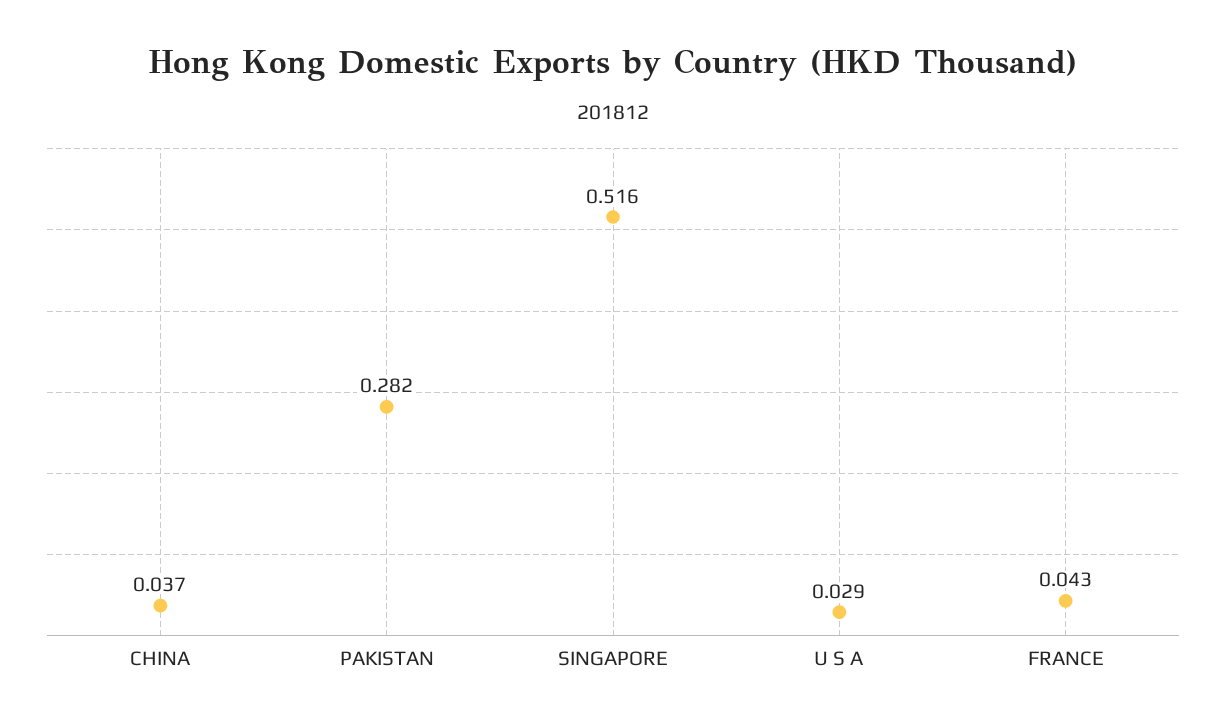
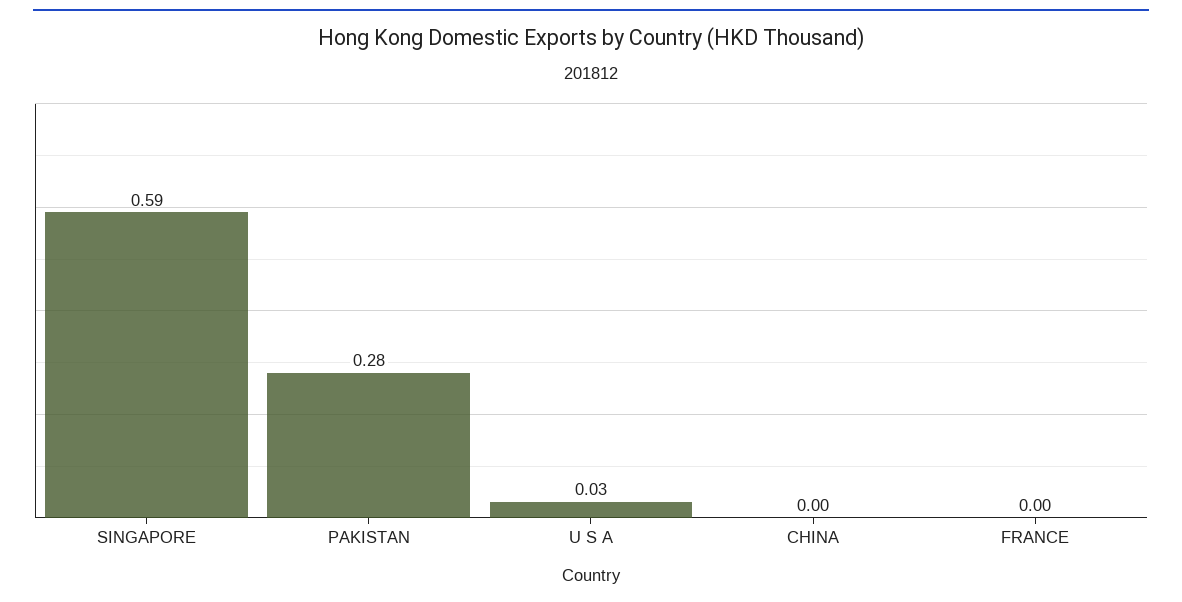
CHINA: 0.037 -> 0
SINGAPORE: 0.516 -> 0.59
FRANCE: 0.043 -> 0

